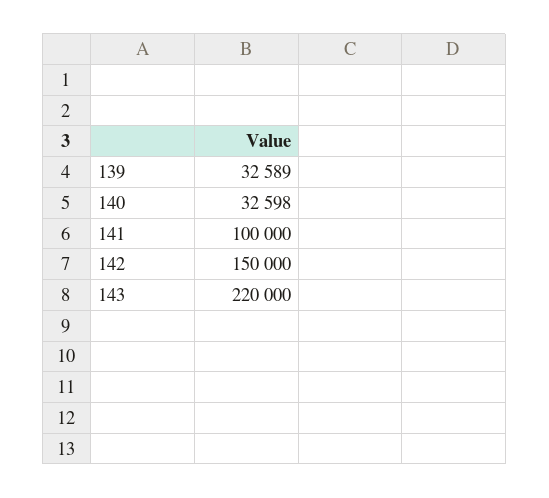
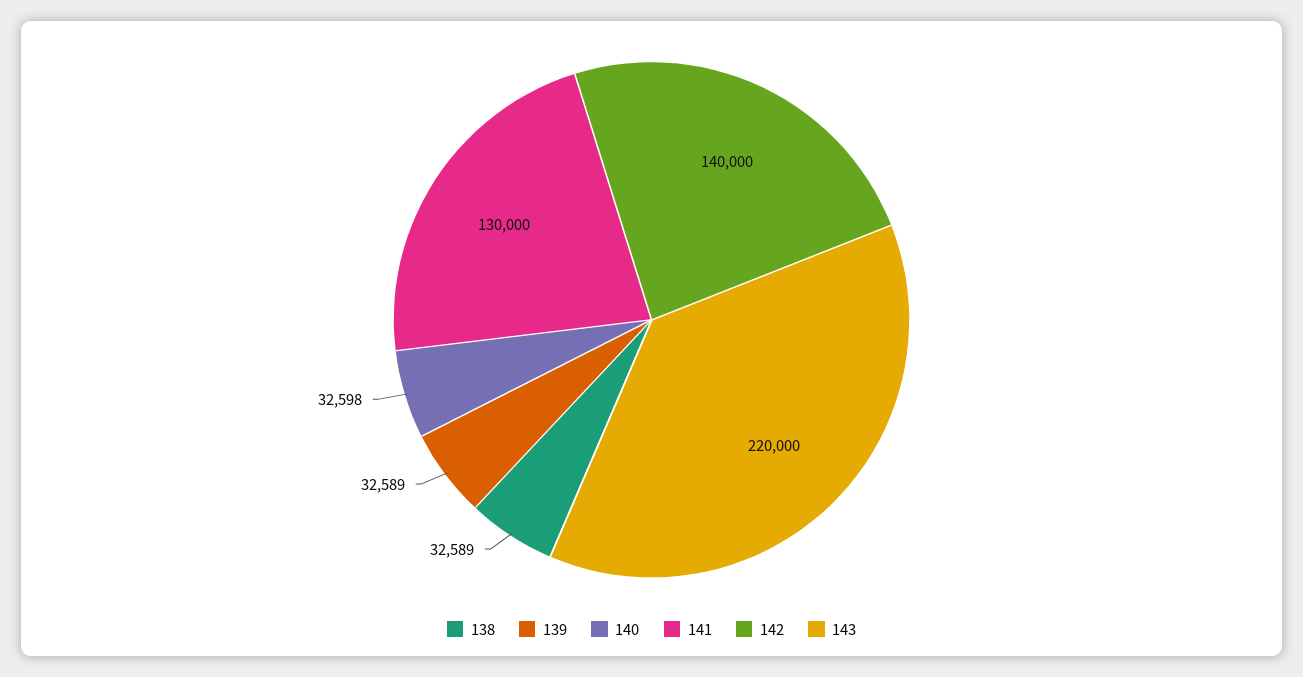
141: 100000 -> 130000
142: 150000 -> 140000
138: none -> 32589

